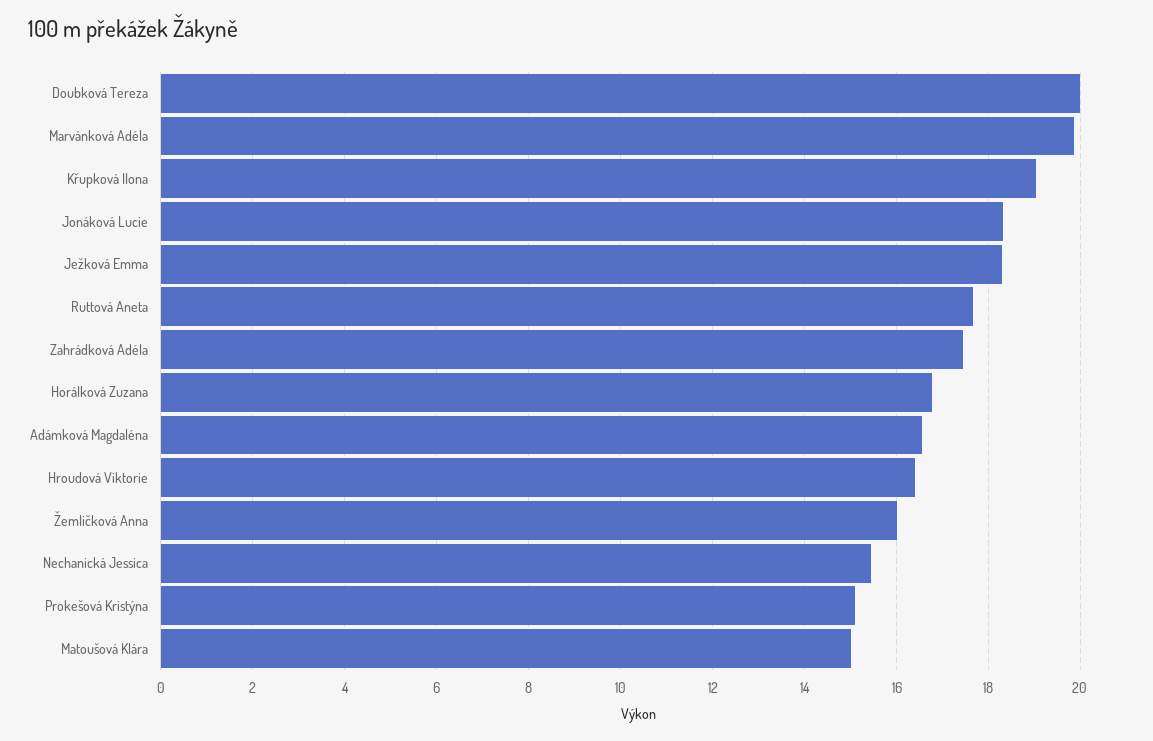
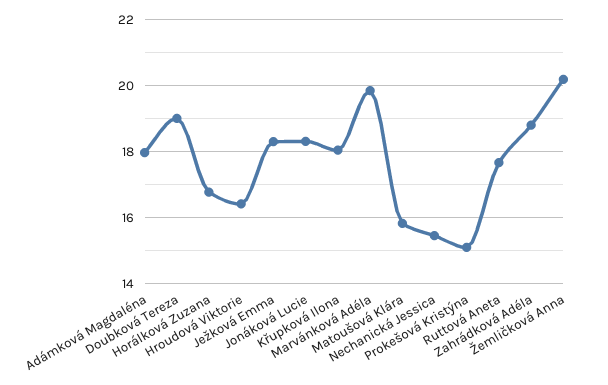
Doubková Tereza: 20 -> 19
Křupková Ilona: 19 -> 18
Zahrádková Adéla: 17.4 -> 18.8
Adámková Magdaléna: 16.6 -> 18
Žemličková Anna: 16 -> 20.2
Matoušová Klára: 15 -> 15.8

